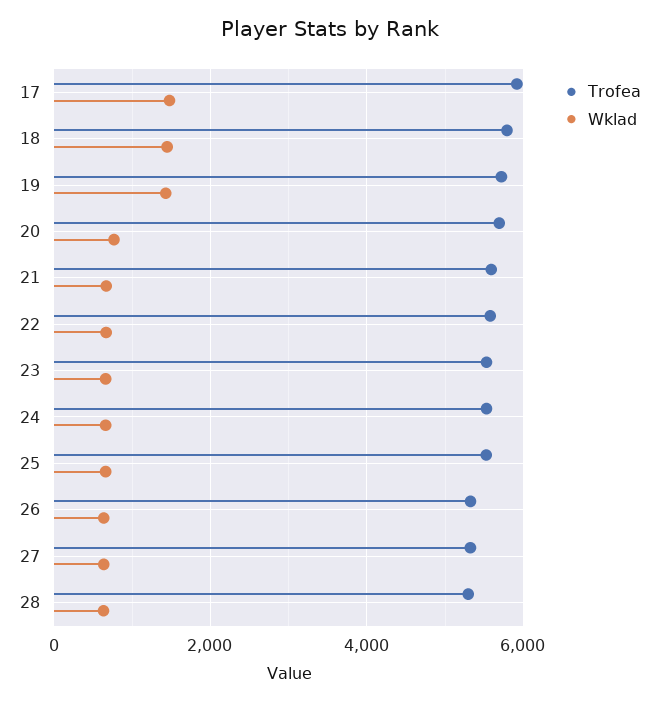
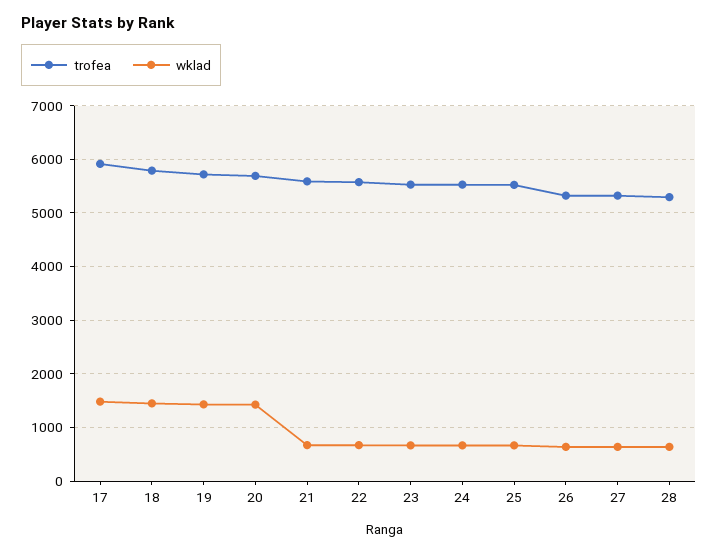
Wklad, 20: 800 -> 1400

